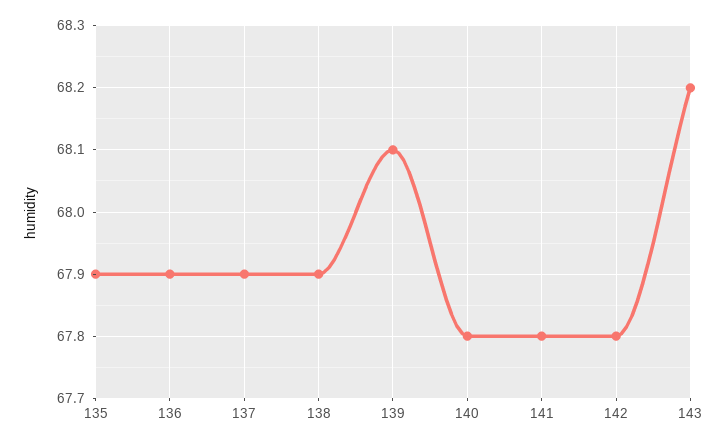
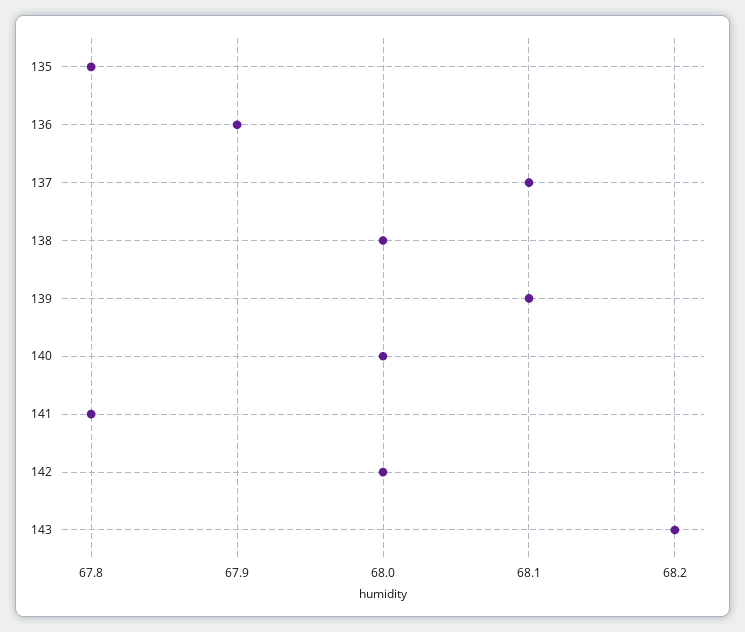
135: 67.9 -> 67.8
137: 67.9 -> 68.1
138: 67.9 -> 68
140: 67.8 -> 68
142: 67.8 -> 68

